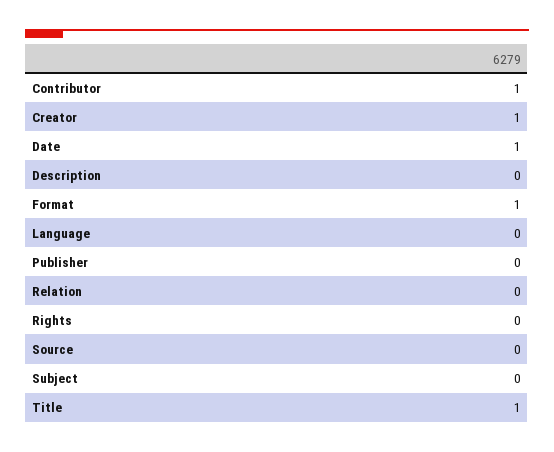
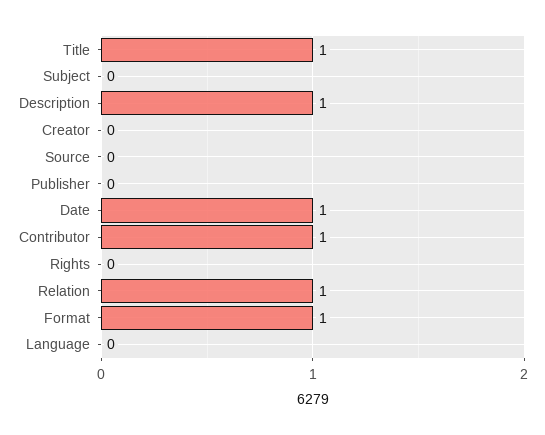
Creator: 1 -> 0
Description: 0 -> 1
Relation: 0 -> 1

